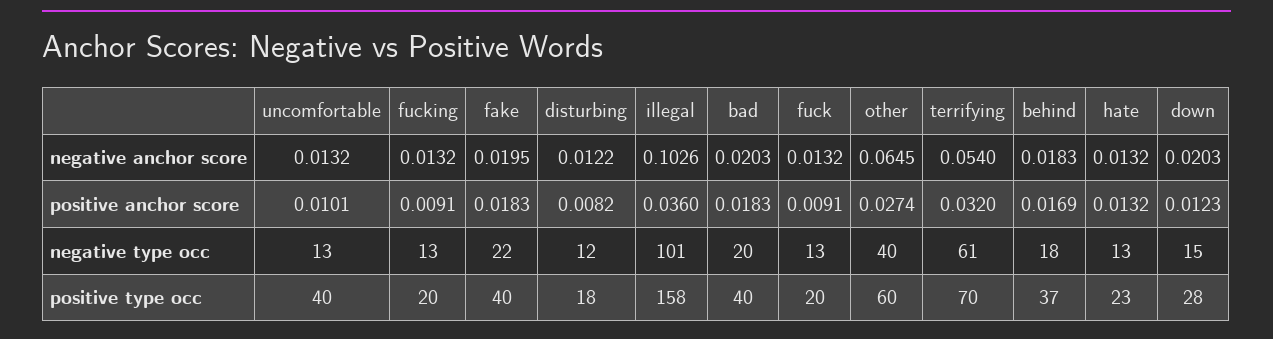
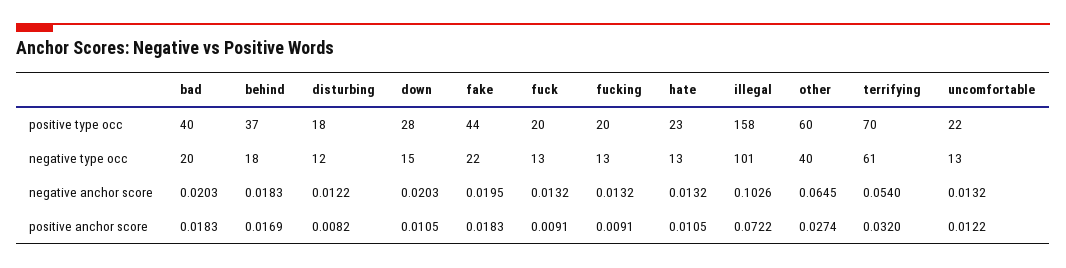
uncomfortable, positive anchor score: 0.0101 -> 0.0122
illegal, positive anchor score: 0.036 -> 0.0722
hate, positive anchor score: 0.0132 -> 0.0105
down, positive anchor score: 0.0123 -> 0.0105
uncomfortable, positive type occ: 40 -> 22
fake, positive type occ: 40 -> 44

